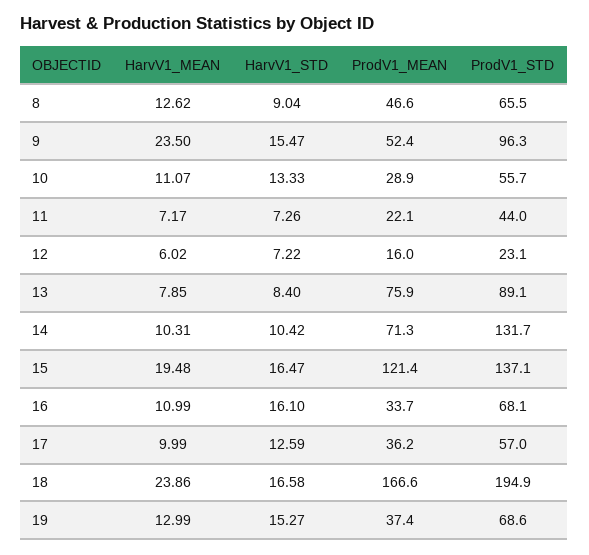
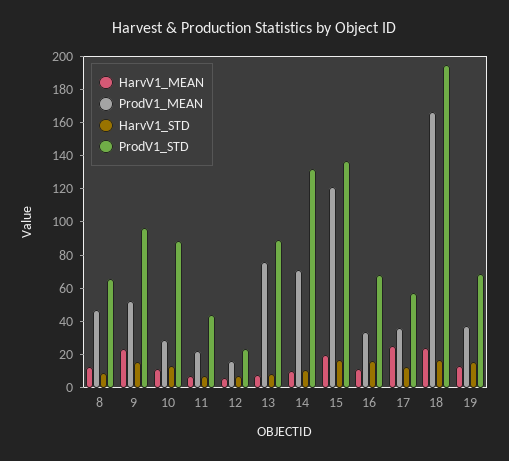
ProdV1_STD, 10: 55.7 -> 90
HarvV1_MEAN, 17: 9.99 -> 25

